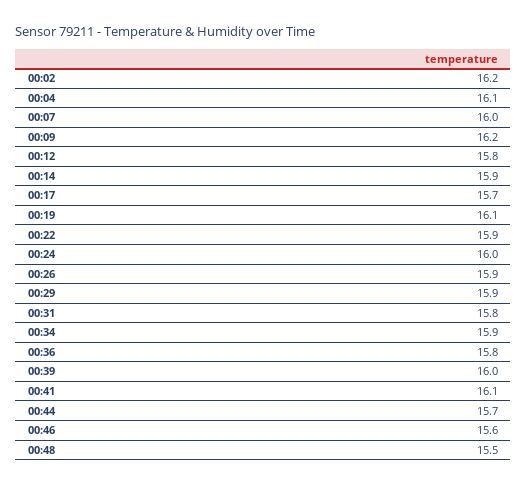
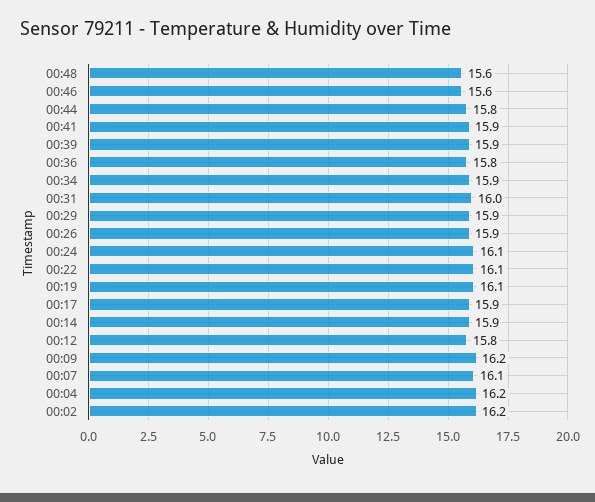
00:04: 16.1 -> 16.2
00:07: 16 -> 16.1
00:17: 15.7 -> 15.9
00:22: 15.9 -> 16.1
00:24: 16 -> 16.1
00:31: 15.8 -> 16
00:39: 16 -> 15.9
00:41: 16.1 -> 15.9
00:44: 15.7 -> 15.8
00:48: 15.5 -> 15.6

